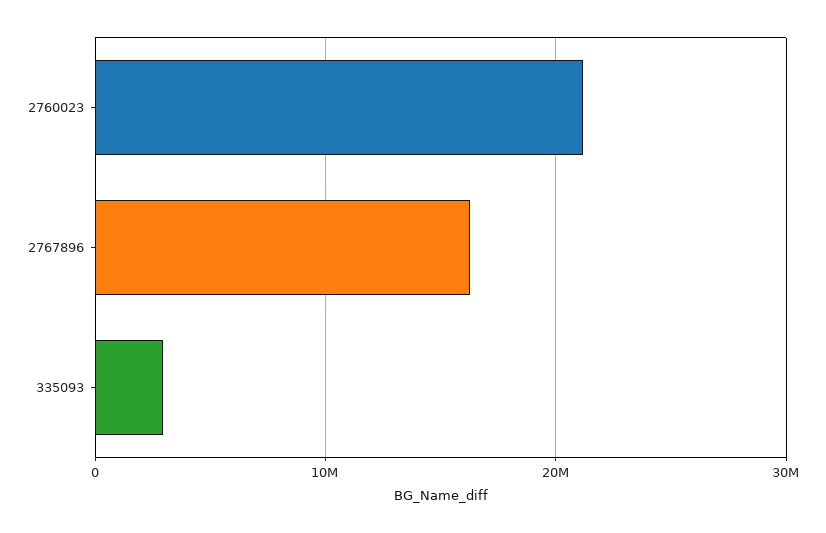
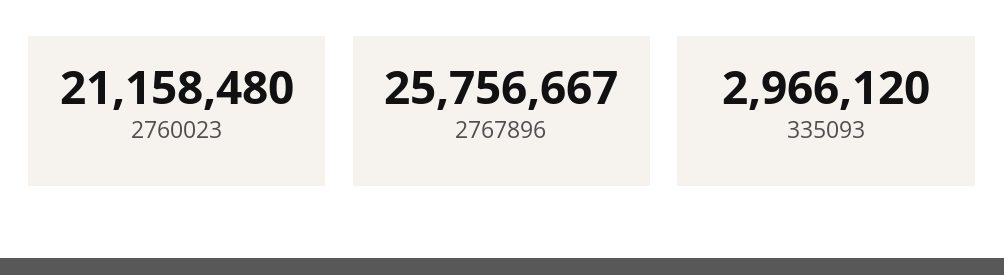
2767896: 16000000 -> 25756667

